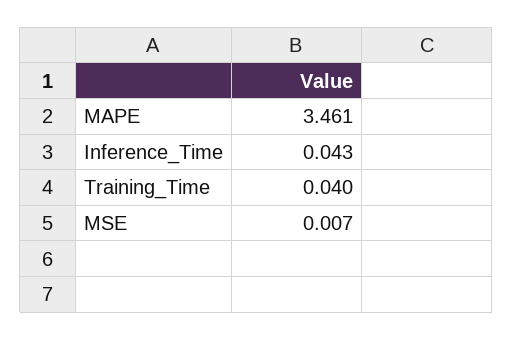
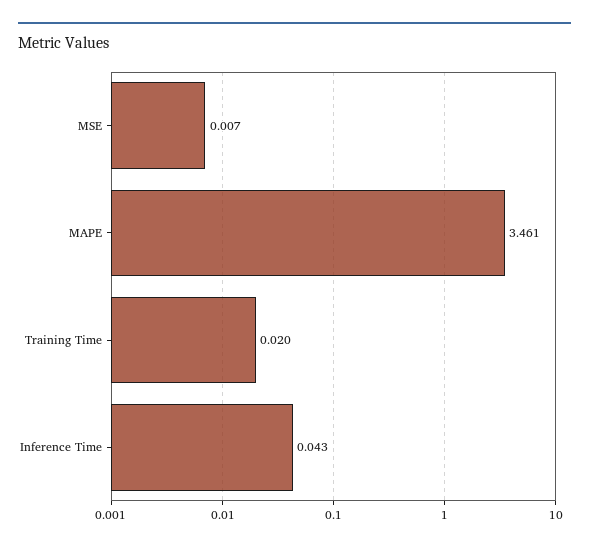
Training_Time: 0.04 -> 0.02

